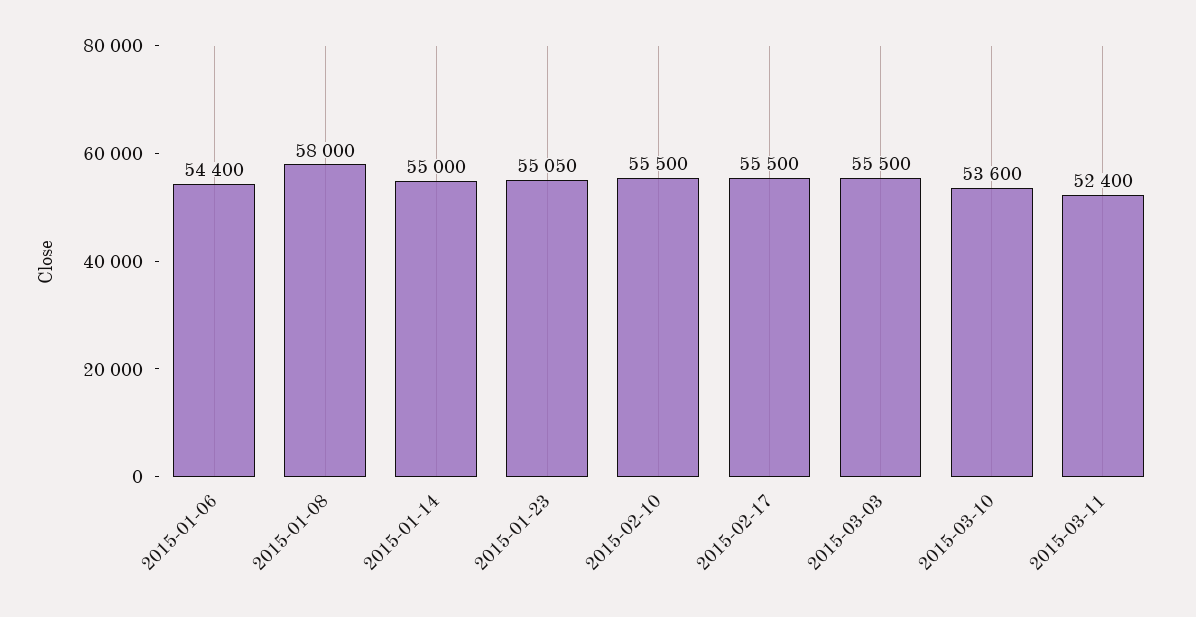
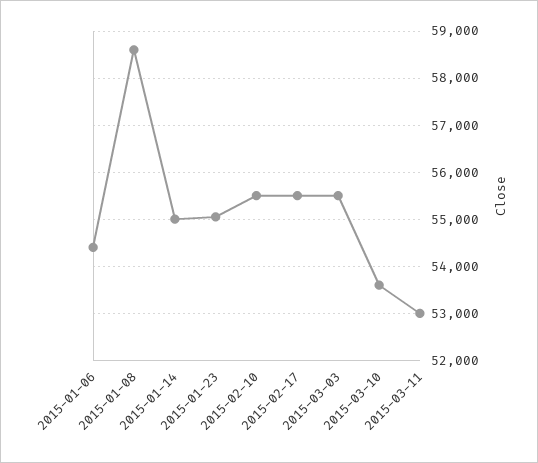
2015-01-08: 58000 -> 58600
2015-03-11: 52400 -> 53000

